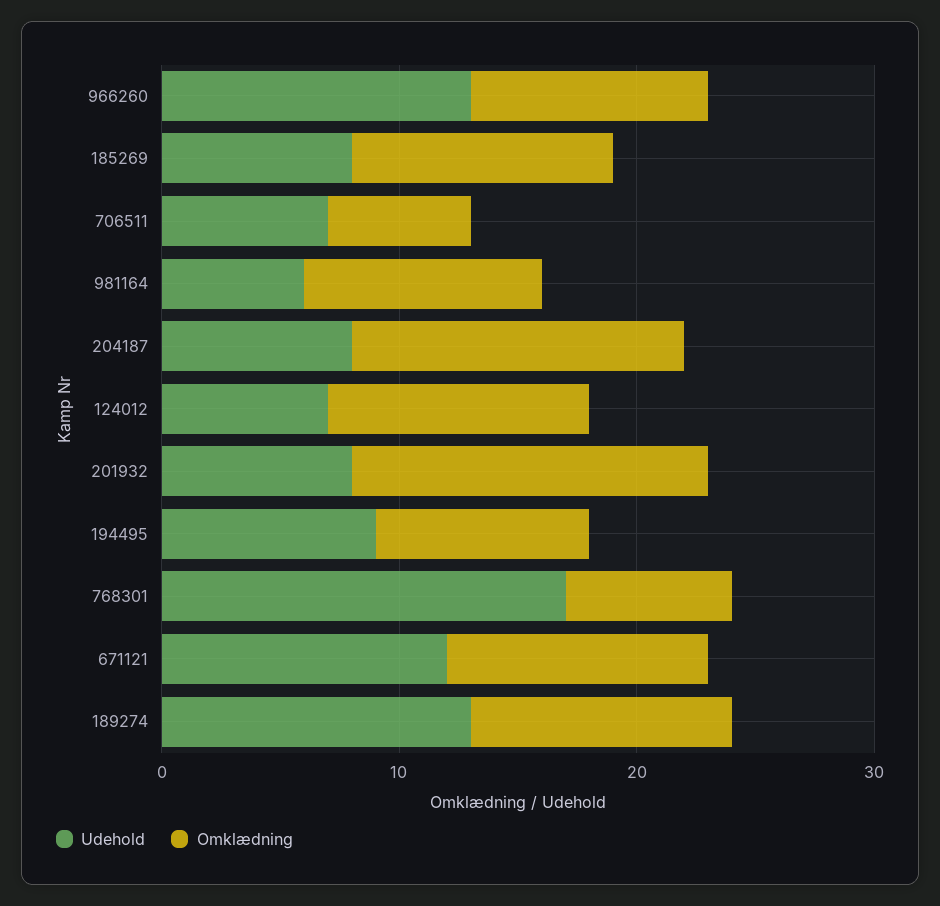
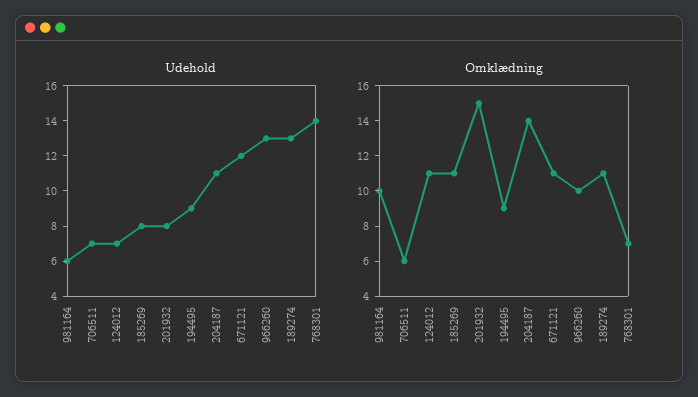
Udehold, 204187: 8 -> 11
Udehold, 768301: 17 -> 14

